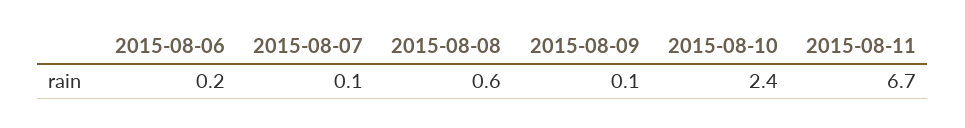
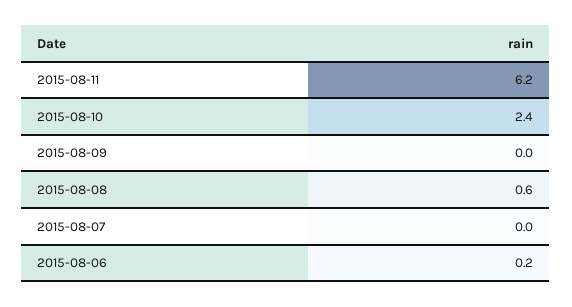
2015-08-07: 0.1 -> 0
2015-08-09: 0.1 -> 0
2015-08-11: 6.7 -> 6.2

